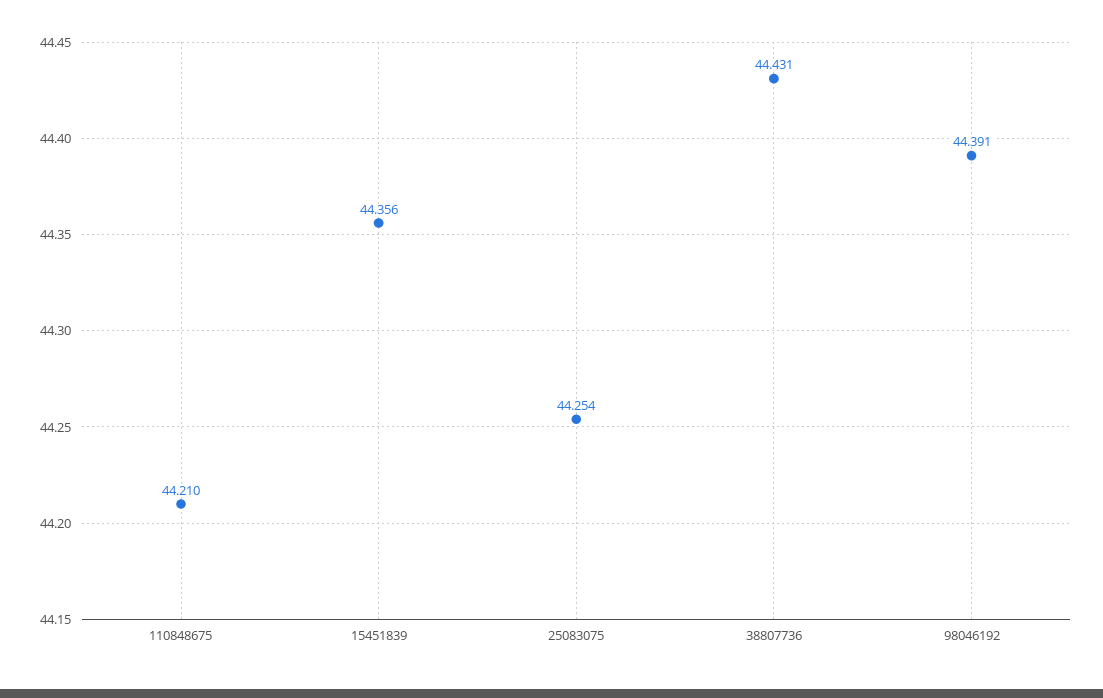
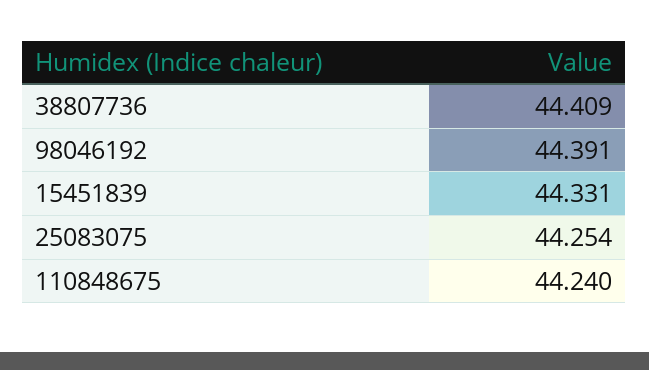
110848675: 44.21 -> 44.24
15451839: 44.356 -> 44.331
38807736: 44.431 -> 44.409

